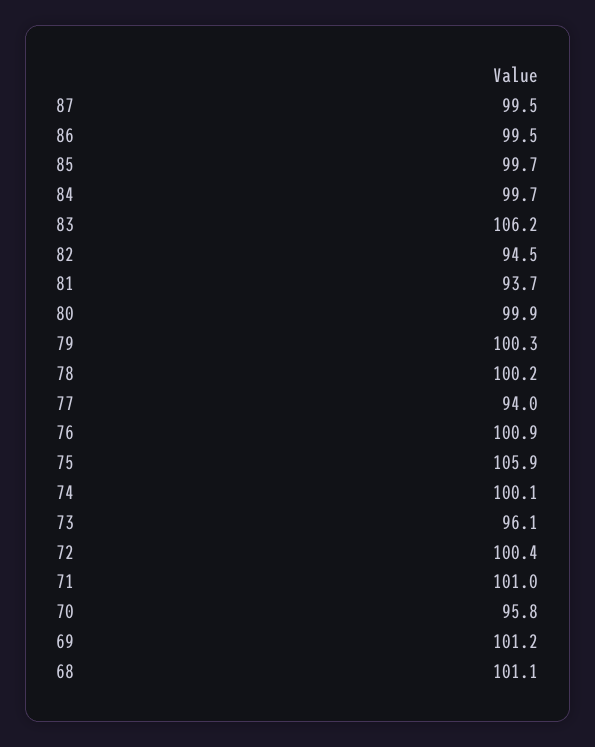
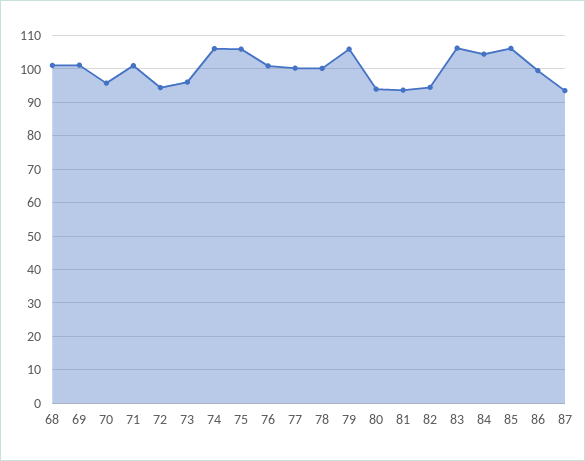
87: 99.5 -> 94
85: 99.7 -> 106
84: 99.7 -> 104
80: 99.9 -> 94
79: 100.3 -> 106
77: 94 -> 100
74: 100.1 -> 106
72: 100.4 -> 94

